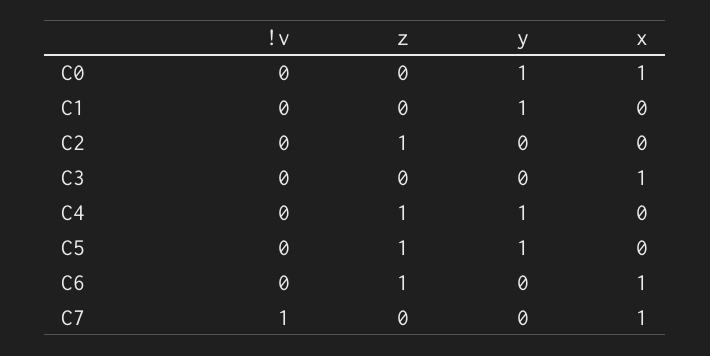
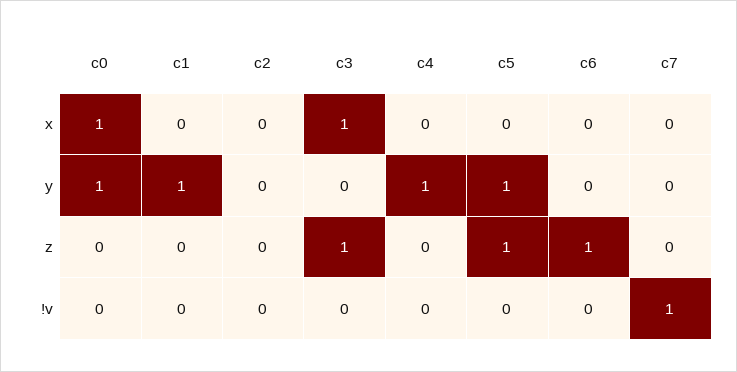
z, C2: 1 -> 0
z, C3: 0 -> 1
z, C4: 1 -> 0
x, C6: 1 -> 0
x, C7: 1 -> 0

